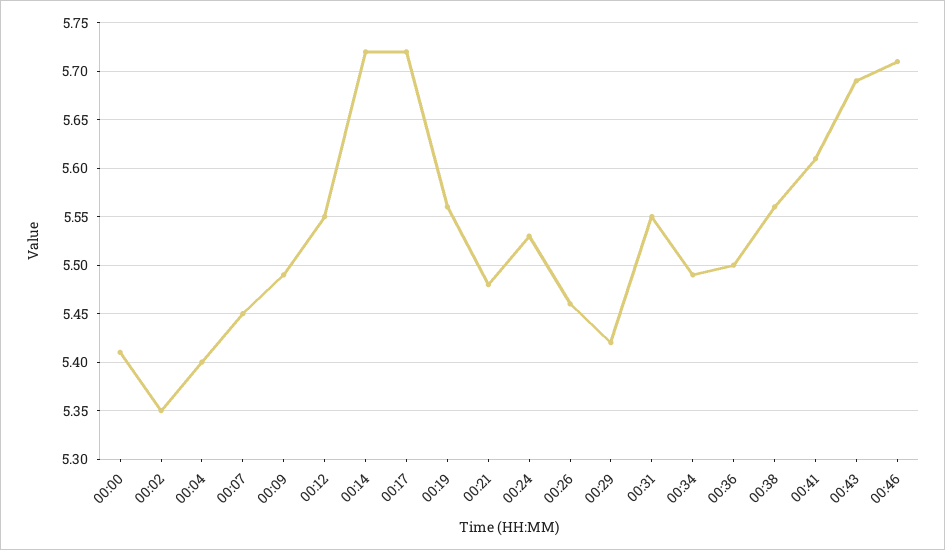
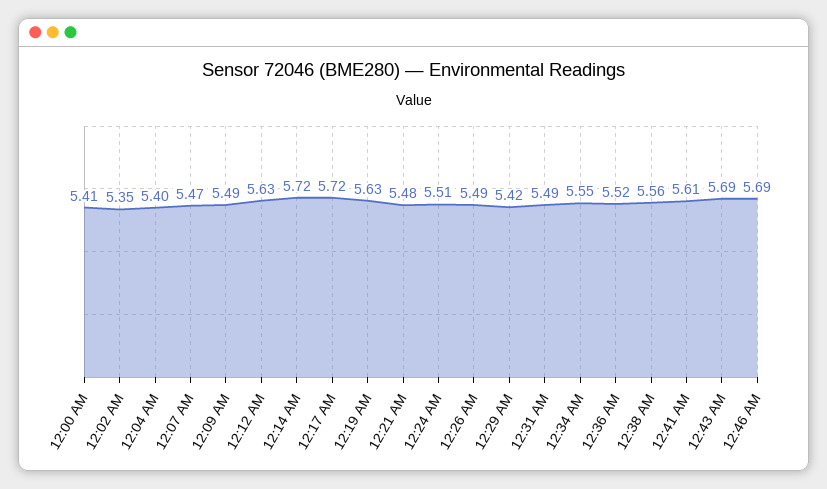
00:07: 5.45 -> 5.47
00:12: 5.55 -> 5.63
00:19: 5.56 -> 5.63
00:24: 5.53 -> 5.51
00:26: 5.46 -> 5.49
00:31: 5.55 -> 5.49
00:34: 5.49 -> 5.55
00:36: 5.5 -> 5.52
00:46: 5.71 -> 5.69

